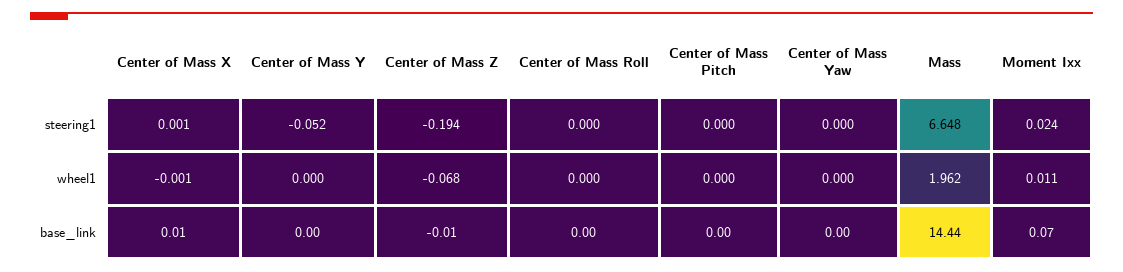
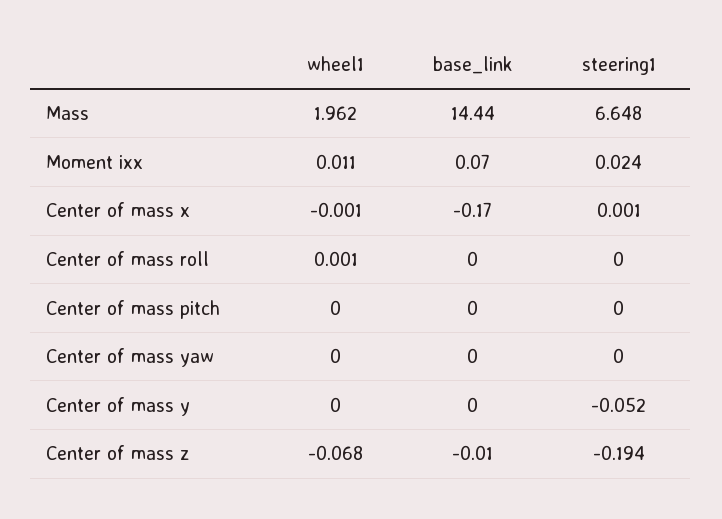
Center of Mass Roll, wheel1: 0 -> 0.001
Center of Mass X, base_link: 0.01 -> -0.17

